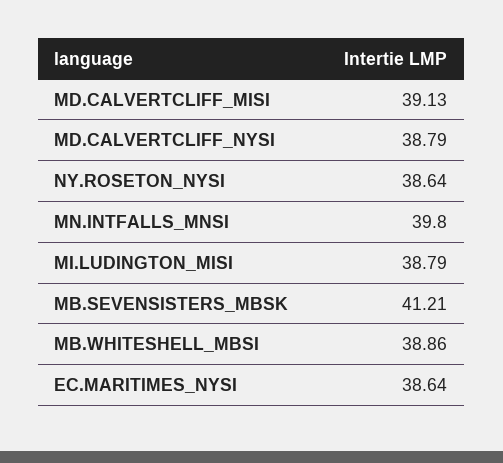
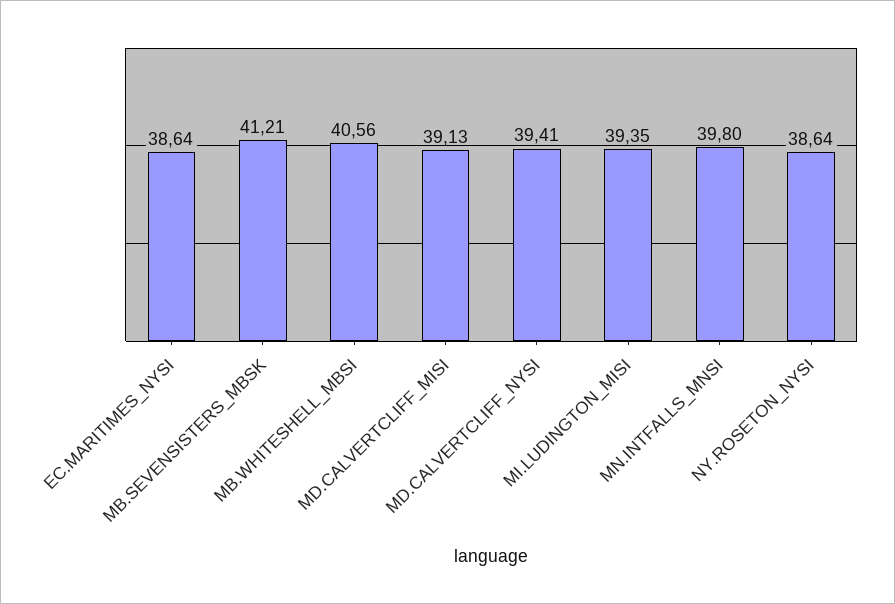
MD.CALVERTCLIFF_NYSI: 38.79 -> 39.41
MI.LUDINGTON_MISI: 38.79 -> 39.35
MB.WHITESHELL_MBSI: 38.86 -> 40.56

